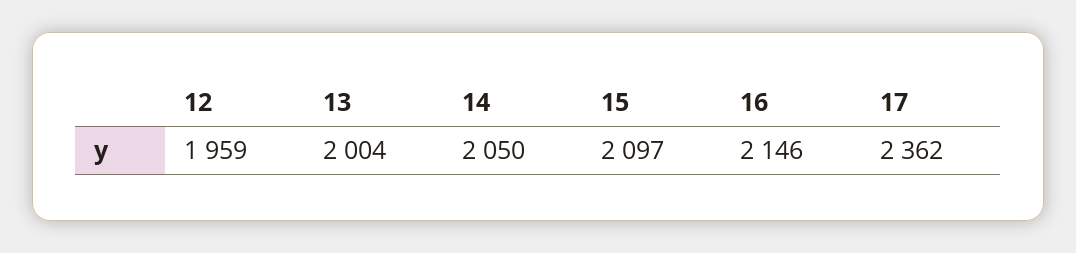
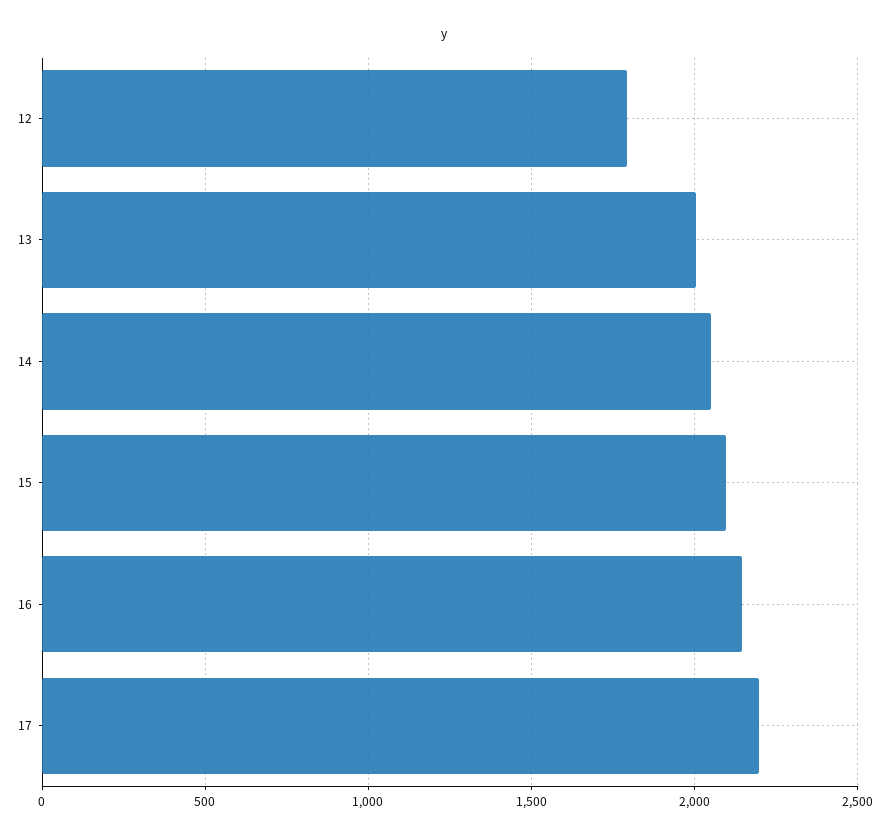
12: 1959 -> 1800
17: 2362 -> 2200

